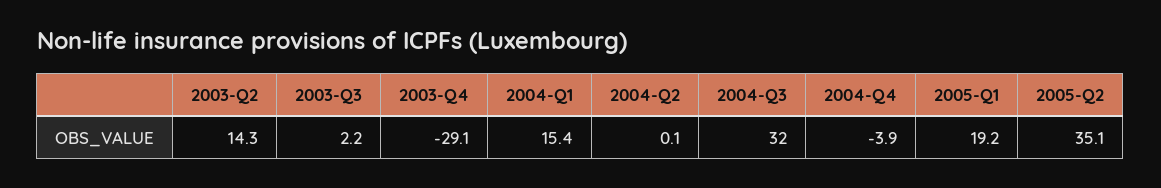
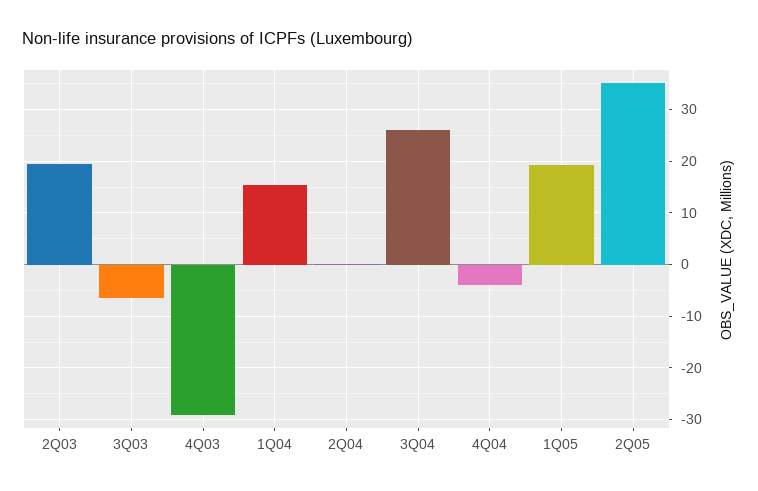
2003-Q2: 14.3 -> 20
2003-Q3: 2.2 -> -6
2004-Q3: 32 -> 26

